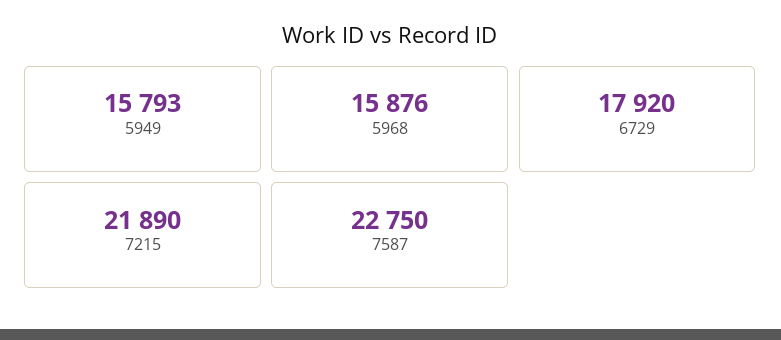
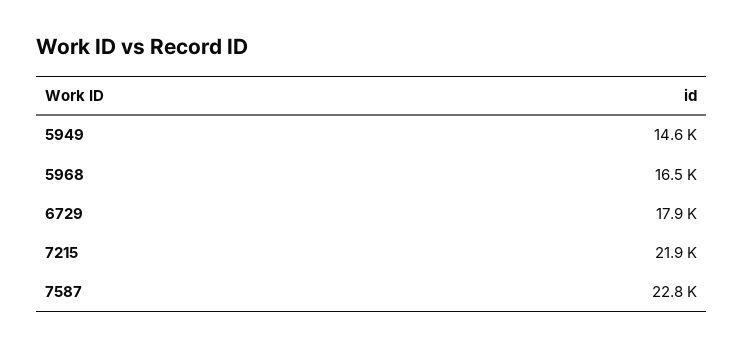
5949: 15793 -> 14600
5968: 15876 -> 16500

